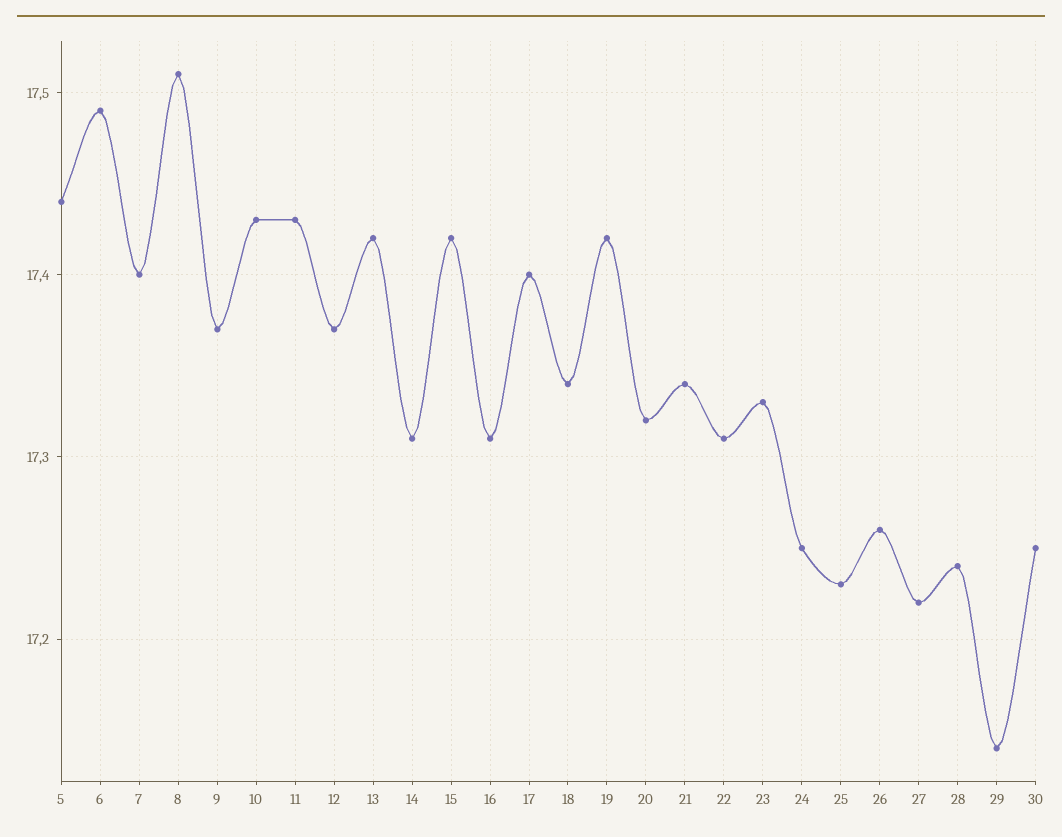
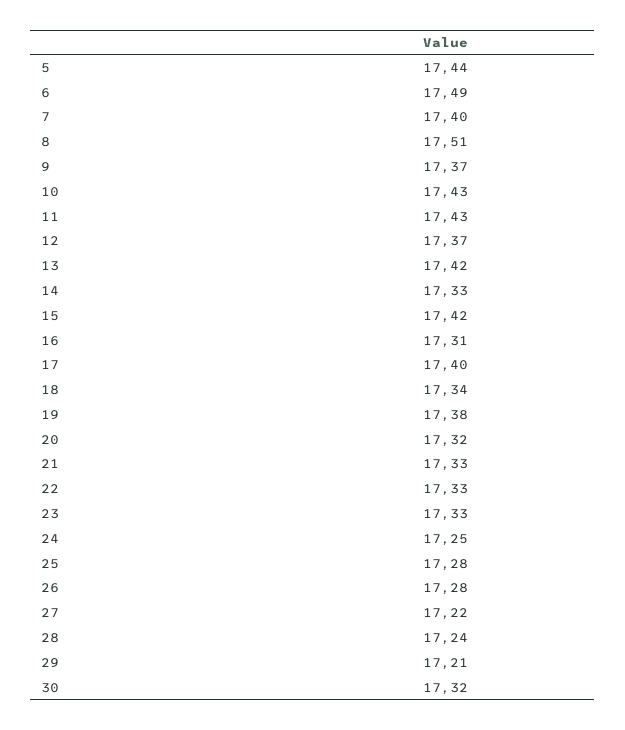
14: 17.31 -> 17.33
19: 17.42 -> 17.38
21: 17.34 -> 17.33
22: 17.31 -> 17.33
25: 17.23 -> 17.28
26: 17.26 -> 17.28
29: 17.14 -> 17.21
30: 17.25 -> 17.32

